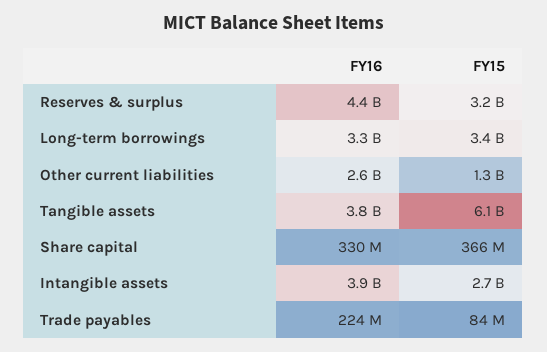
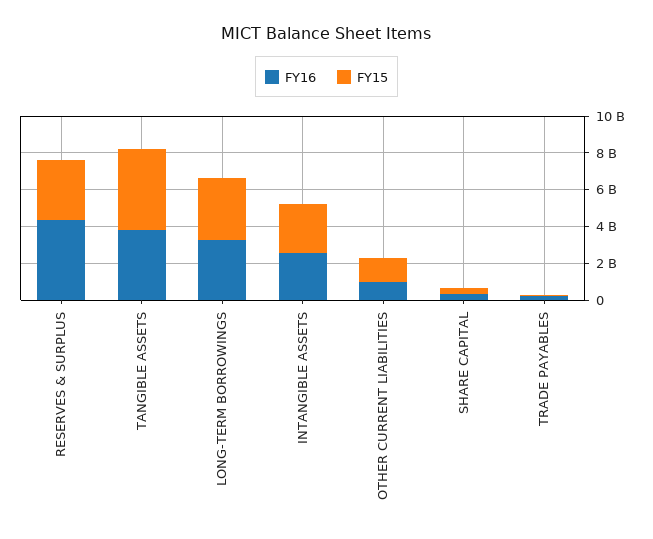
FY16, Other current liabilities: 2600000000 -> 1000000000
FY15, Tangible assets: 6100000000 -> 4500000000
FY16, Intangible assets: 3900000000 -> 2500000000

